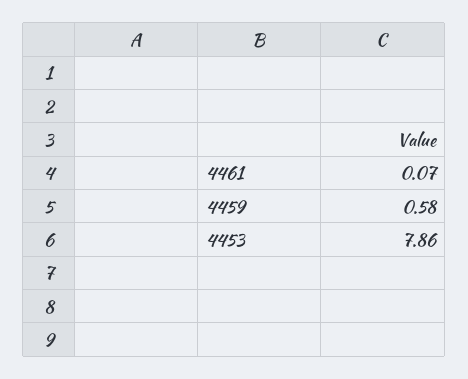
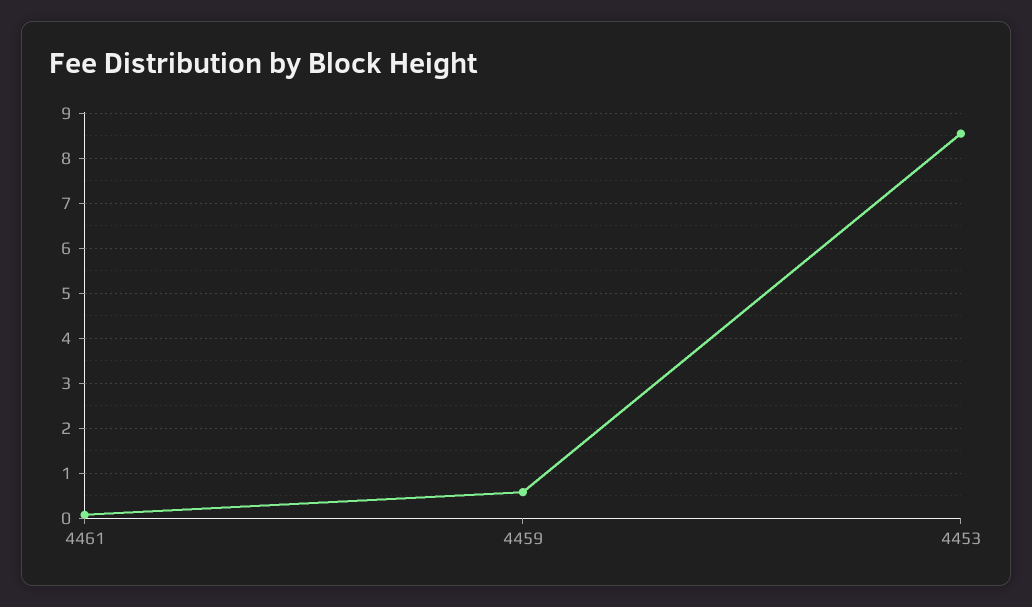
4453: 7.86 -> 8.6

